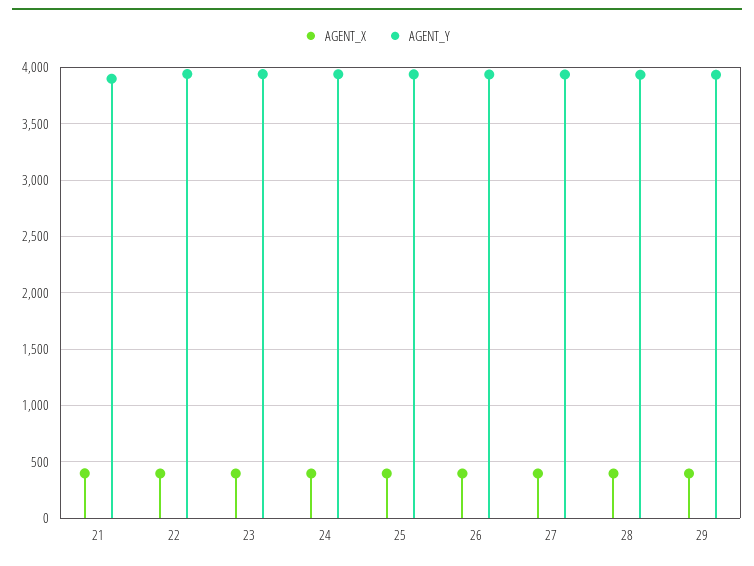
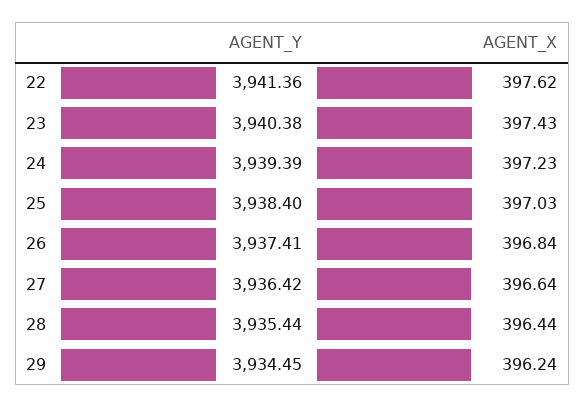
AGENT_X, 21: 400 -> none
AGENT_Y, 21: 3900 -> none

